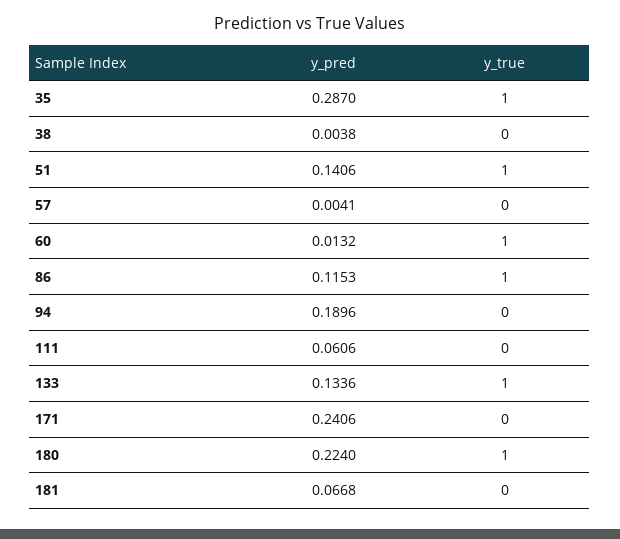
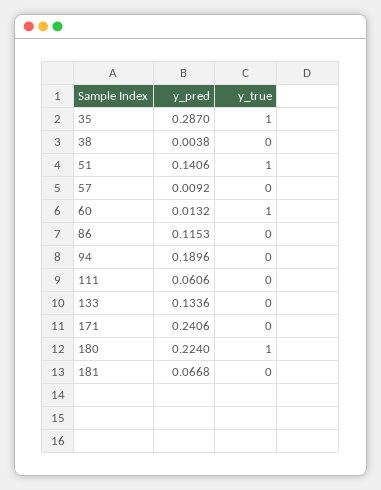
y_pred, 57: 0.0041 -> 0.0092
y_true, 86: 1 -> 0
y_true, 133: 1 -> 0

